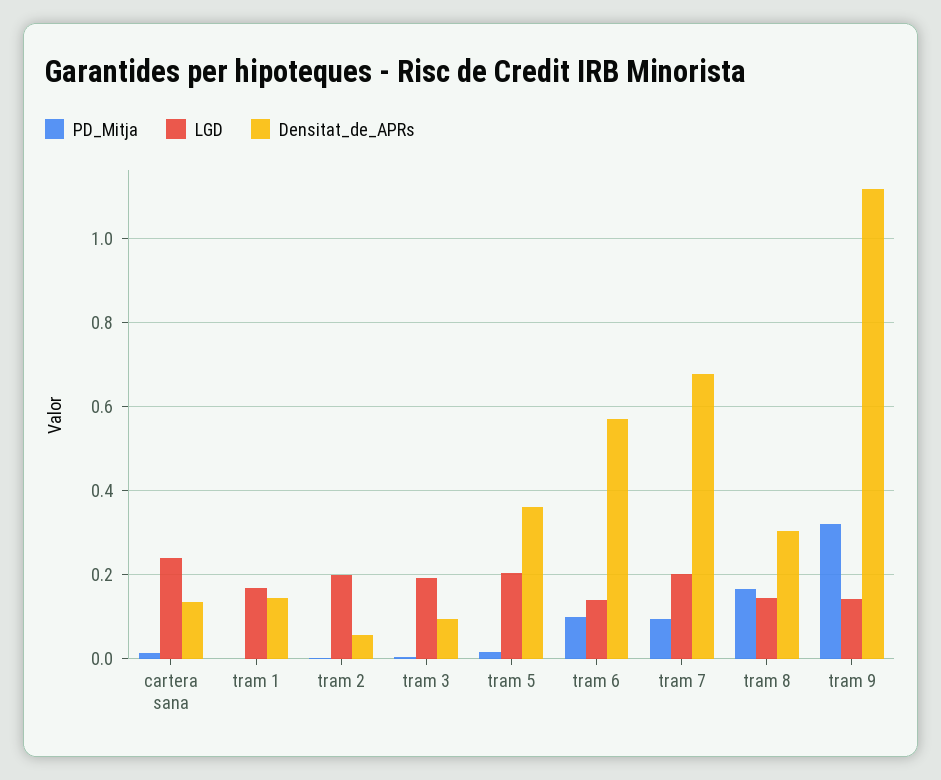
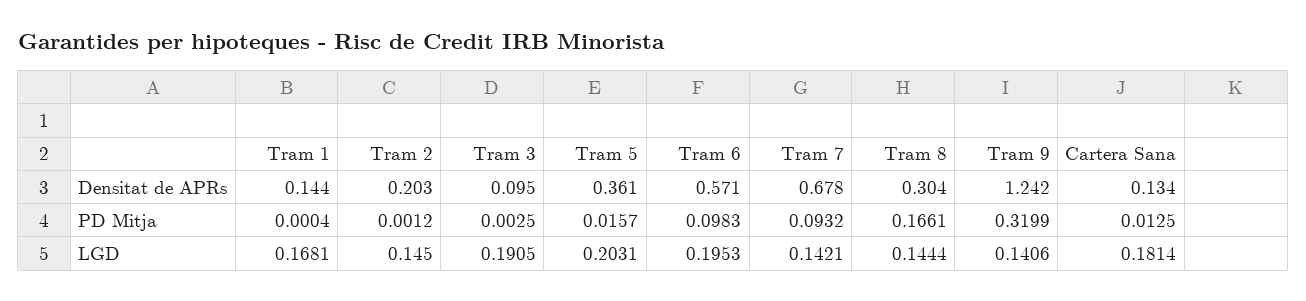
LGD, cartera sana: 0.24 -> 0.1814
LGD, tram 2: 0.2 -> 0.145
Densitat_de_APRs, tram 2: 0.06 -> 0.203
LGD, tram 6: 0.14 -> 0.1953
LGD, tram 7: 0.2 -> 0.1421
Densitat_de_APRs, tram 9: 1.12 -> 1.242

